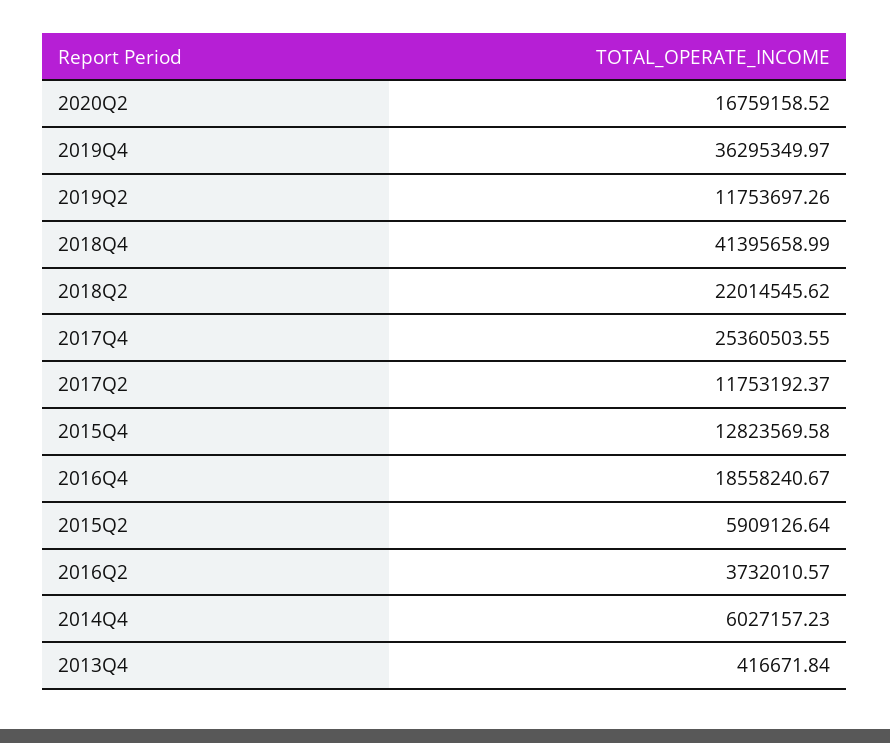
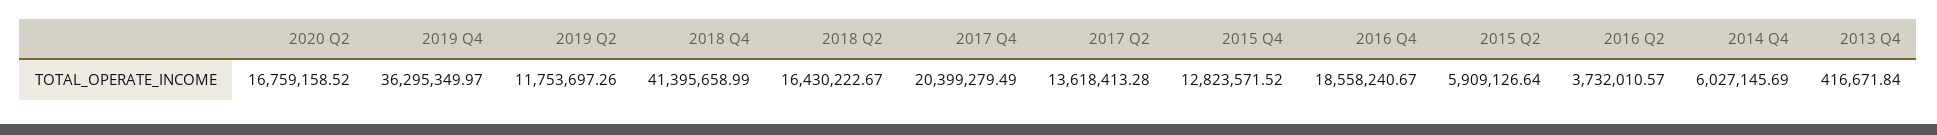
2018Q2: 22014545.62 -> 16430222.67
2017Q4: 25360503.55 -> 20399279.49
2017Q2: 11753192.37 -> 13618413.28
2015Q4: 12823569.58 -> 12823571.52
2014Q4: 6027157.23 -> 6027145.69

